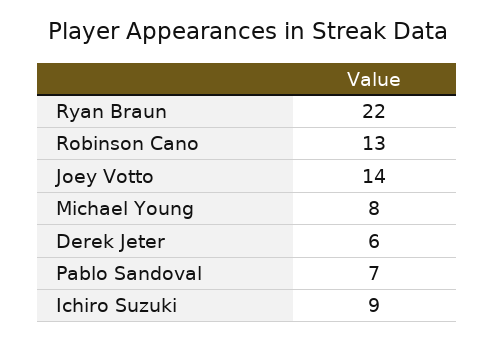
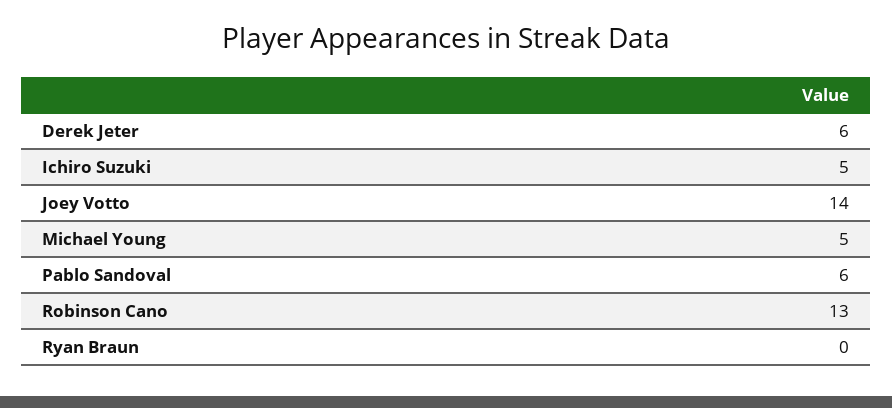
Ryan Braun: 22 -> 0
Michael Young: 8 -> 5
Pablo Sandoval: 7 -> 6
Ichiro Suzuki: 9 -> 5

